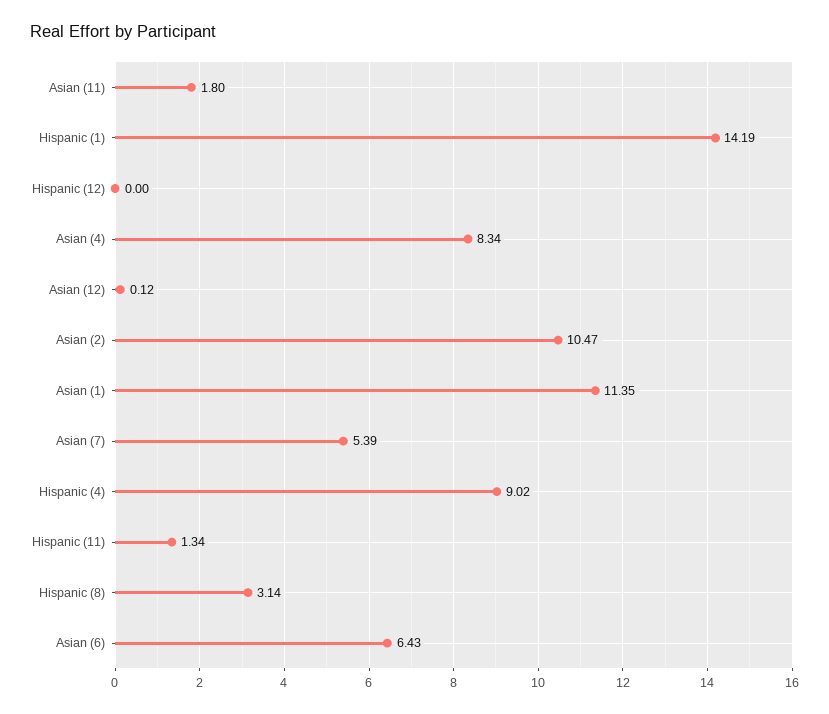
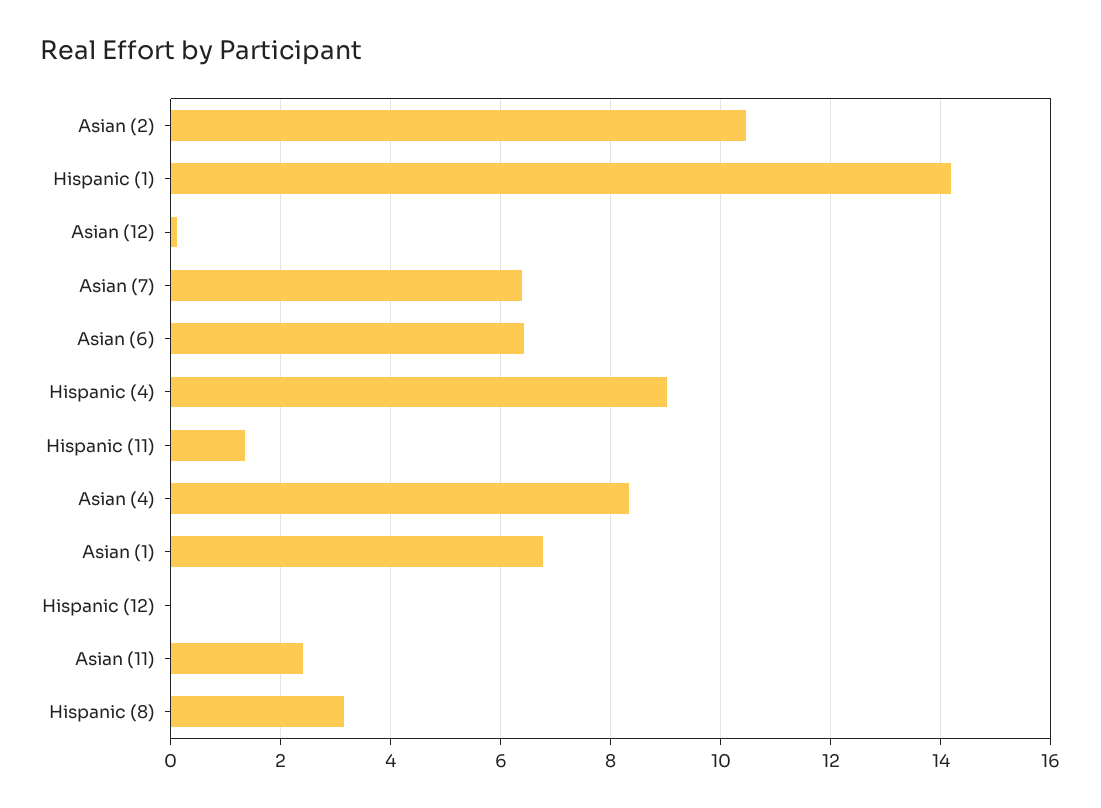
Asian (11): 1.8 -> 2.4
Asian (1): 11.35 -> 6.8
Asian (7): 5.39 -> 6.4

